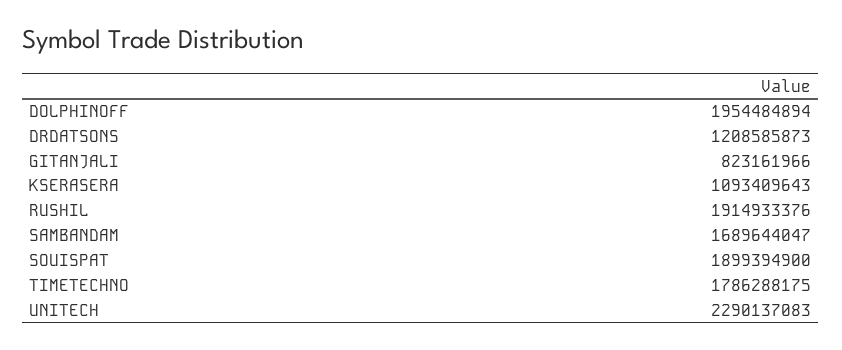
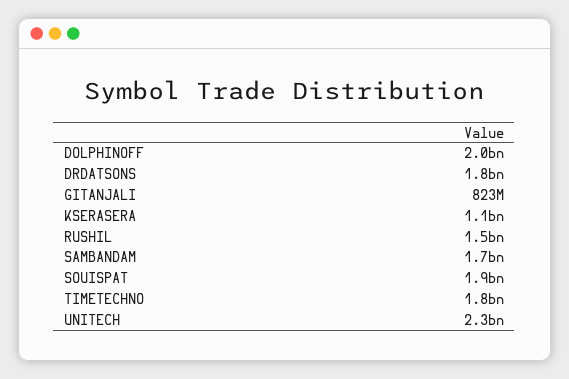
DRDATSONS: 1208585873 -> 1800000000
RUSHIL: 1914933376 -> 1500000000

